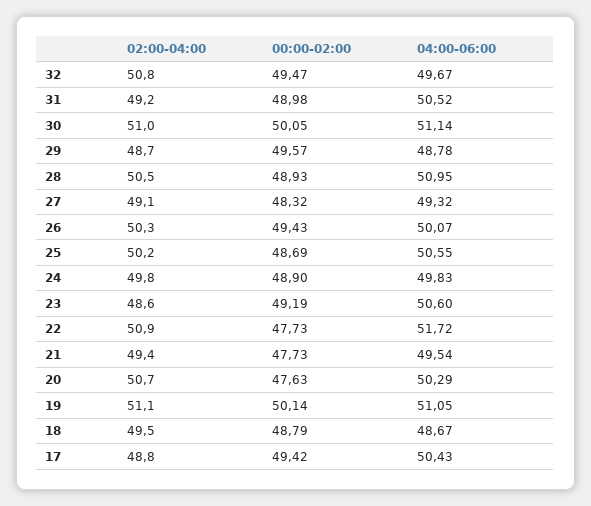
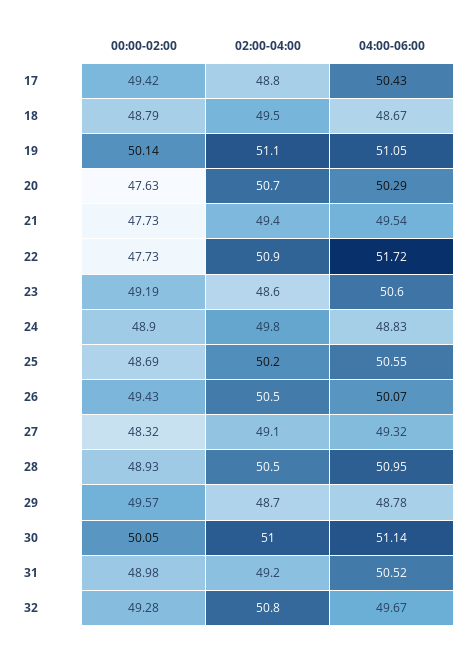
00:00-02:00, 32: 49.47 -> 49.28
02:00-04:00, 26: 50.3 -> 50.5
04:00-06:00, 24: 49.83 -> 48.83

